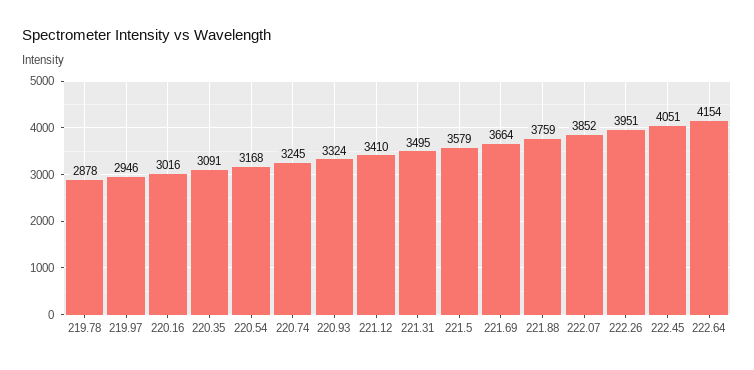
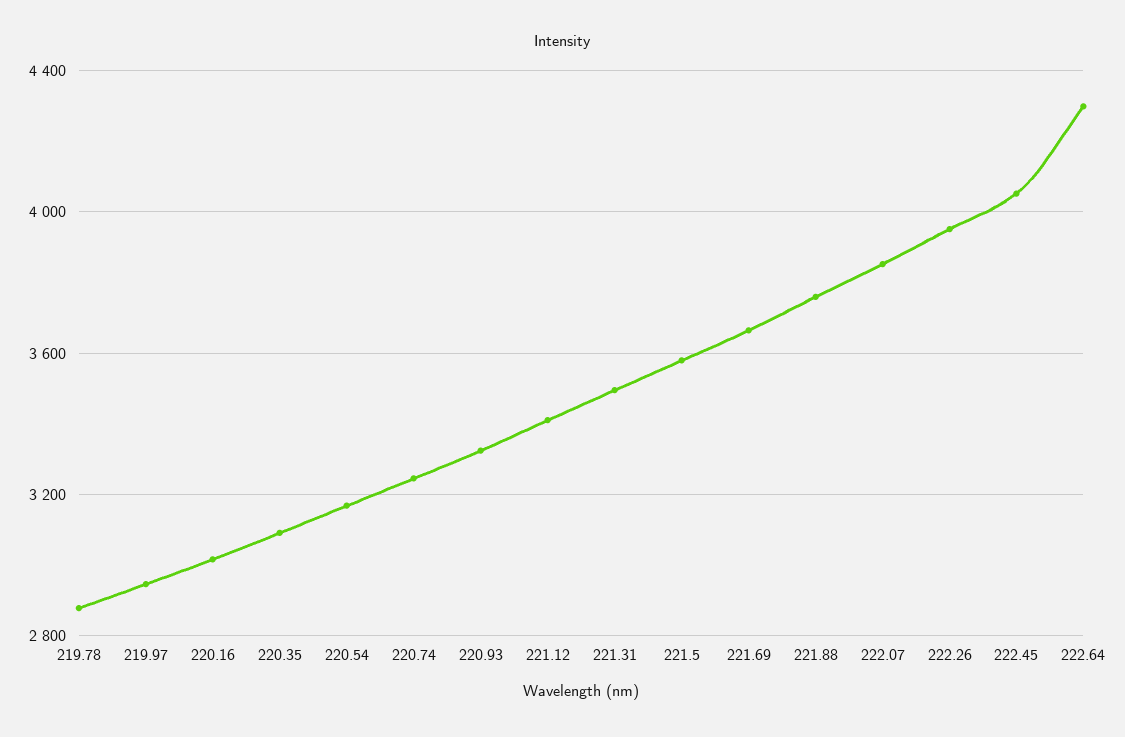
222.64: 4154 -> 4300

